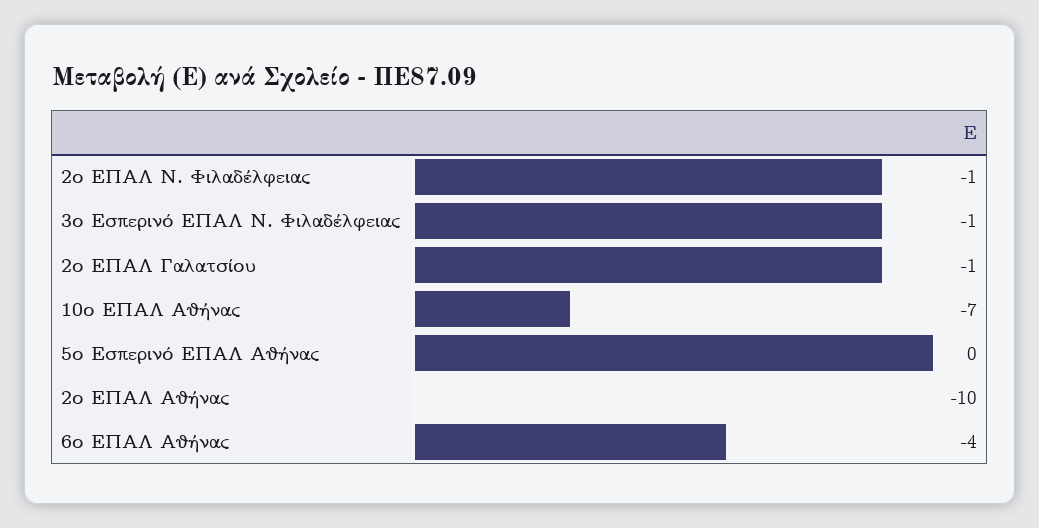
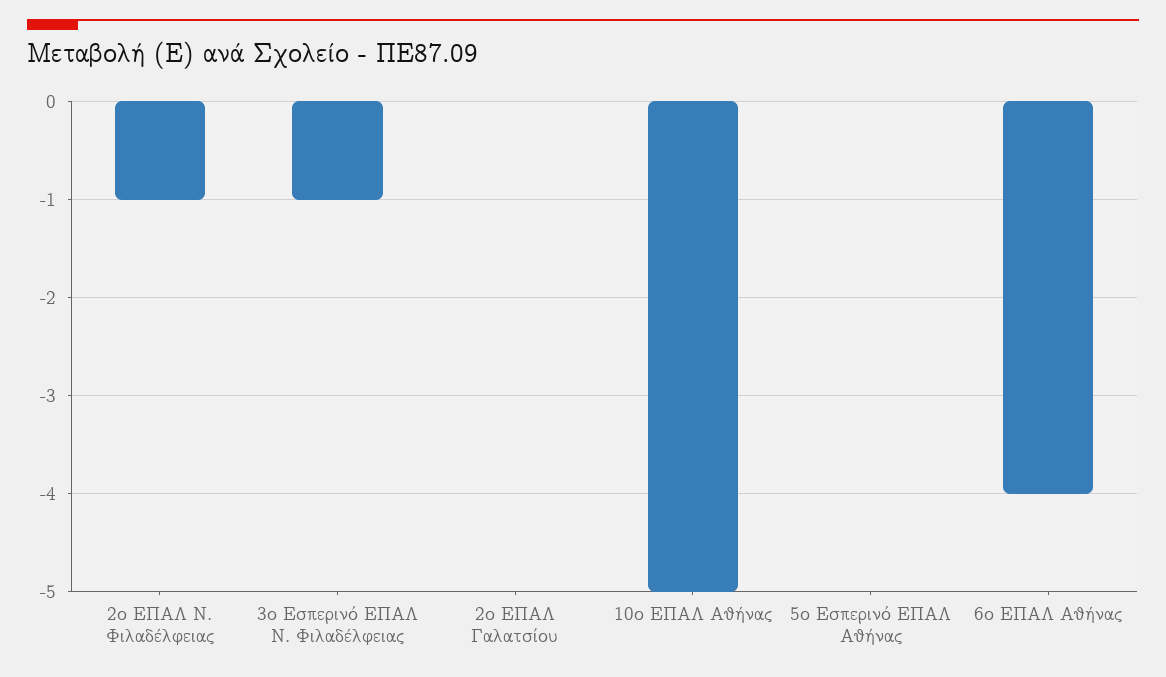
2ο ΕΠΑΛ Γαλατσίου: -1 -> 0
10ο ΕΠΑΛ Αθήνας: -7 -> -5
2ο ΕΠΑΛ Αθήνας: -10 -> none

